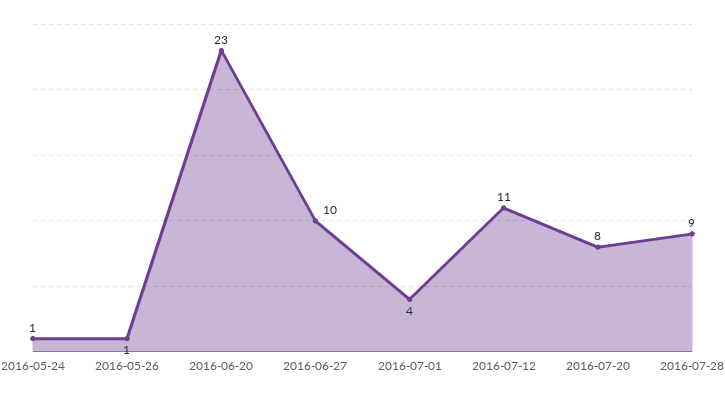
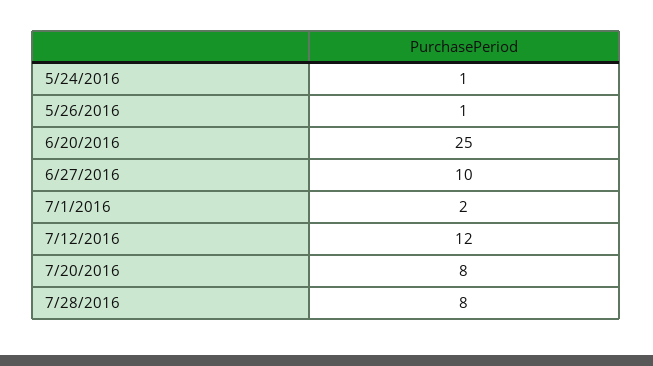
2016-06-20: 23 -> 25
2016-07-01: 4 -> 2
2016-07-12: 11 -> 12
2016-07-28: 9 -> 8

